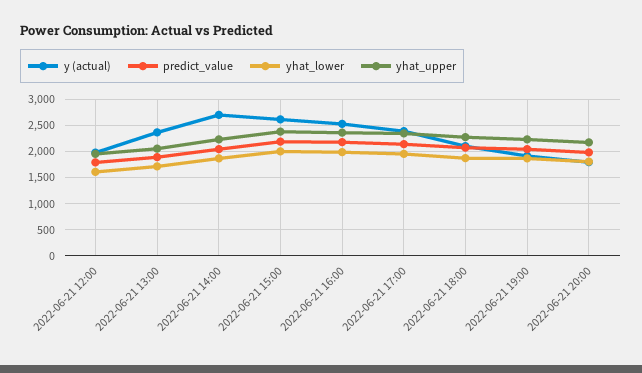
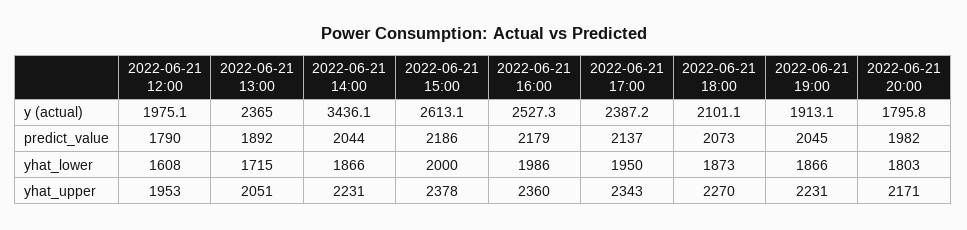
y (actual), 2022-06-21 14:00: 2750 -> 3436.1

